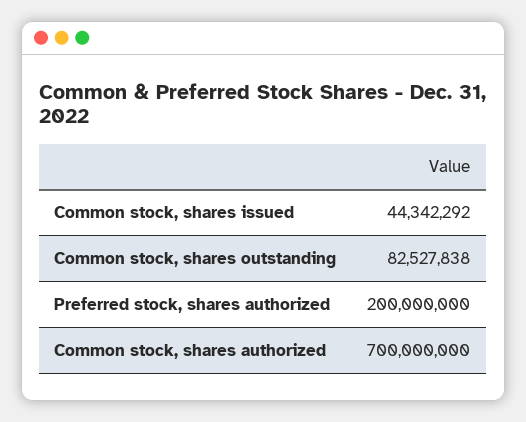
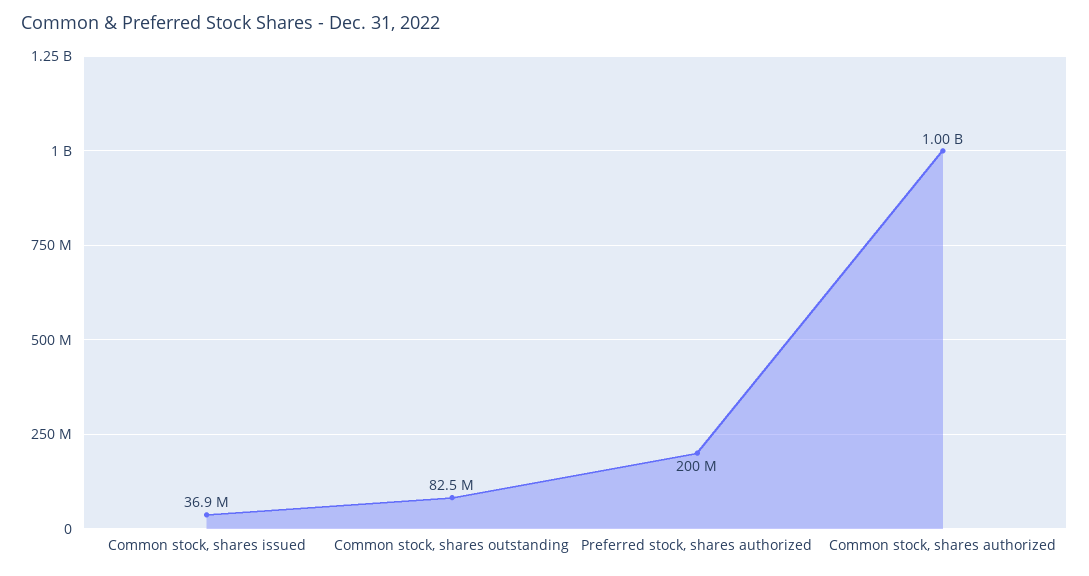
Common stock, shares issued: 44342292 -> 36900000
Common stock, shares authorized: 700000000 -> 1000000000

